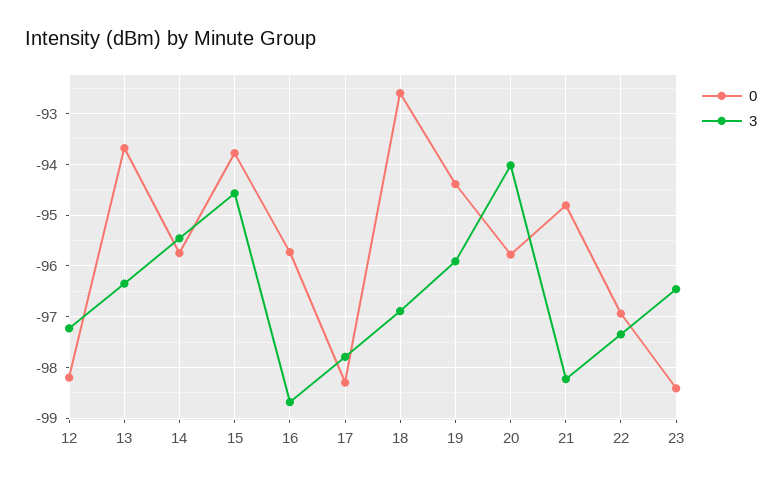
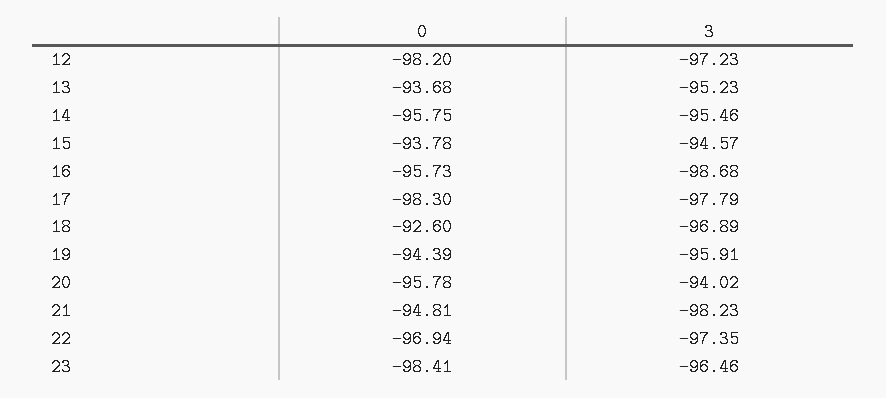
3, 13: -96.4 -> -95.23

